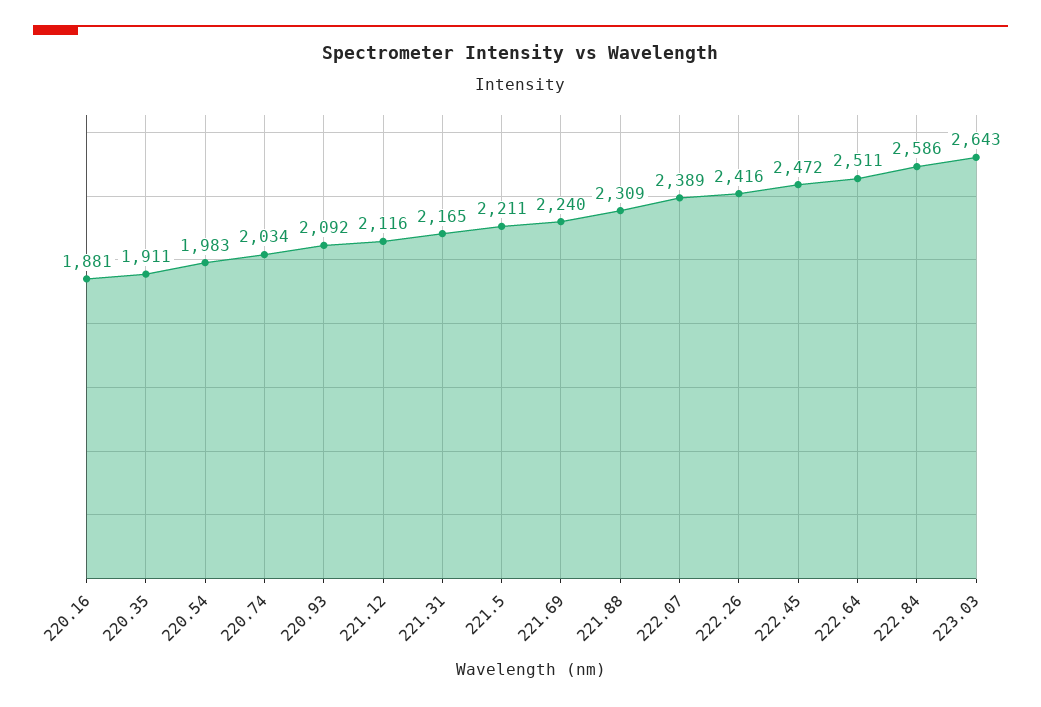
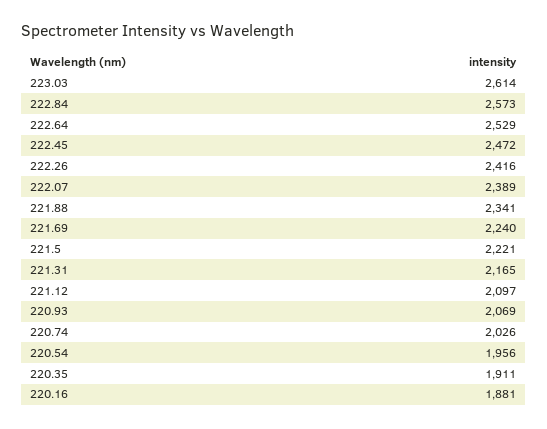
220.54: 1983 -> 1956
220.74: 2034 -> 2026
220.93: 2092 -> 2069
221.12: 2116 -> 2097
221.5: 2211 -> 2221
221.88: 2309 -> 2341
222.64: 2511 -> 2529
222.84: 2586 -> 2573
223.03: 2643 -> 2614

